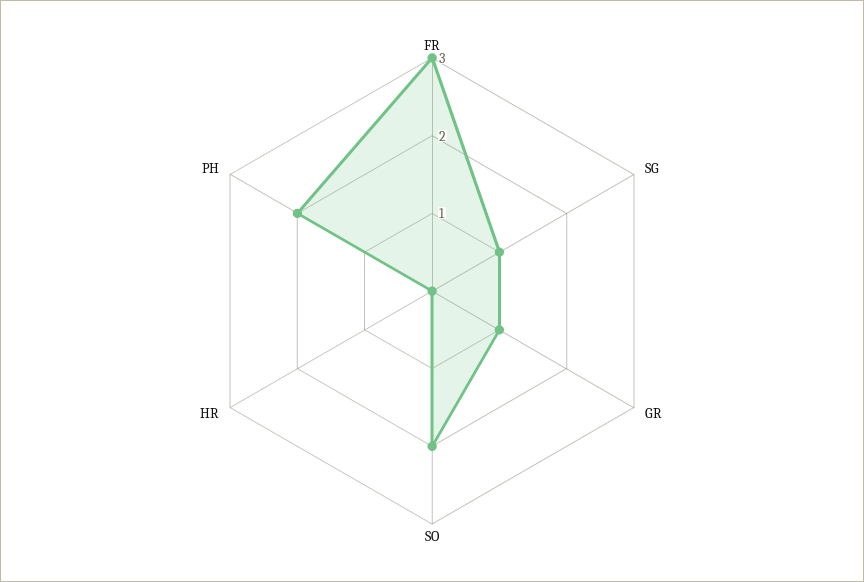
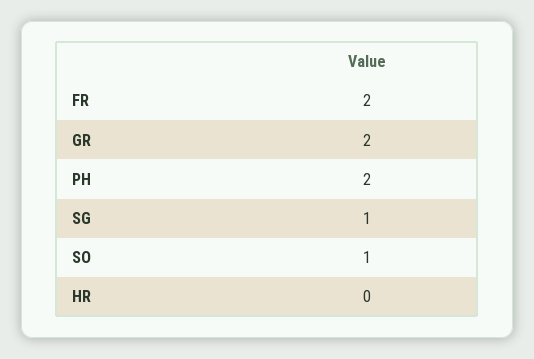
FR: 3 -> 2
GR: 1 -> 2
SO: 2 -> 1

